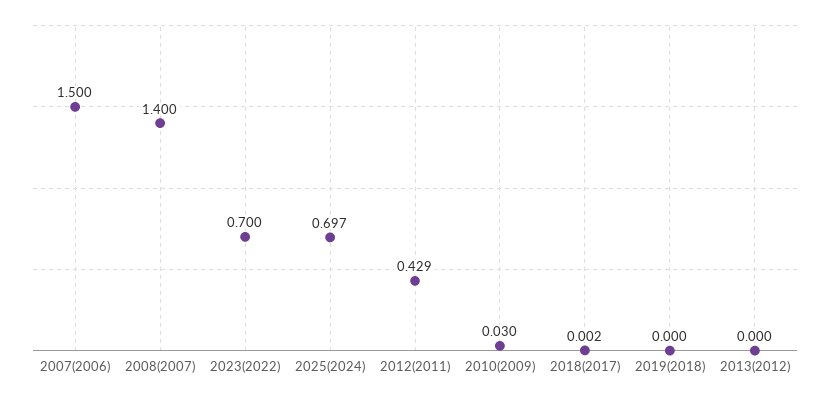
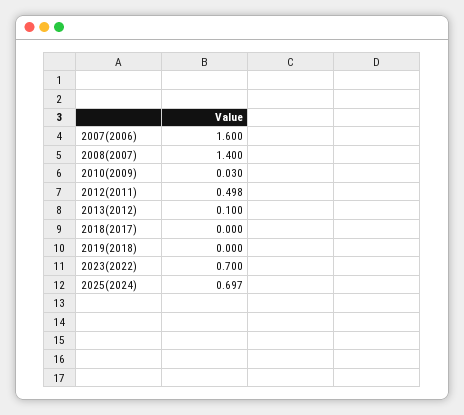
2007(2006): 1.5 -> 1.6
2012(2011): 0.429 -> 0.498
2018(2017): 0.002 -> 0
2013(2012): 0 -> 0.1

